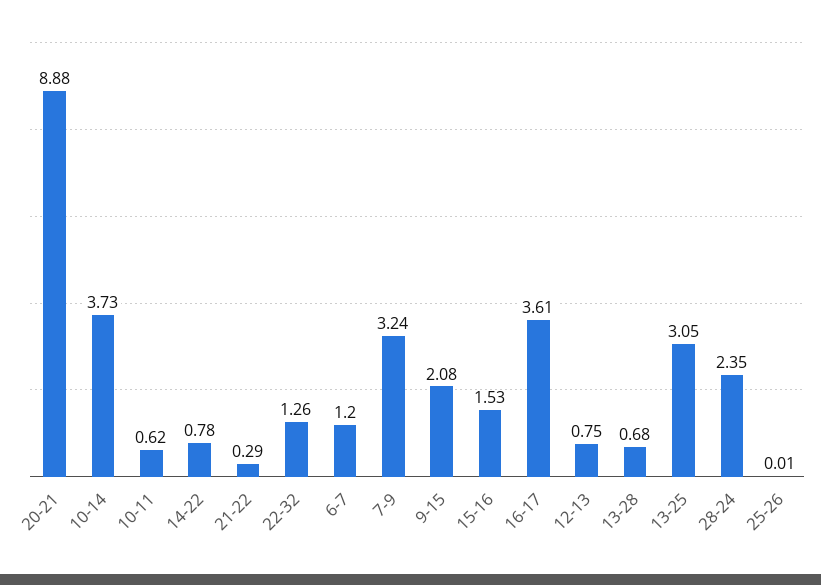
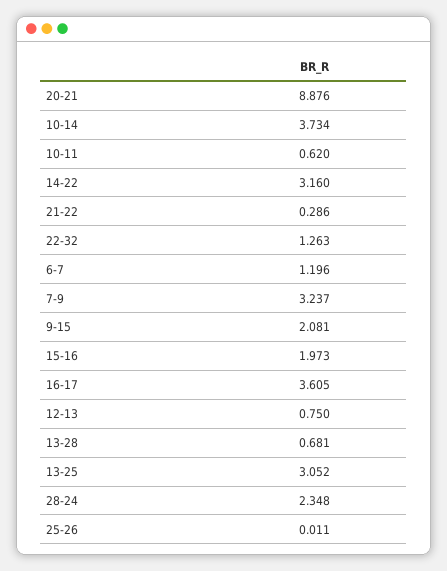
14-22: 0.78 -> 3.16
15-16: 1.53 -> 1.973

